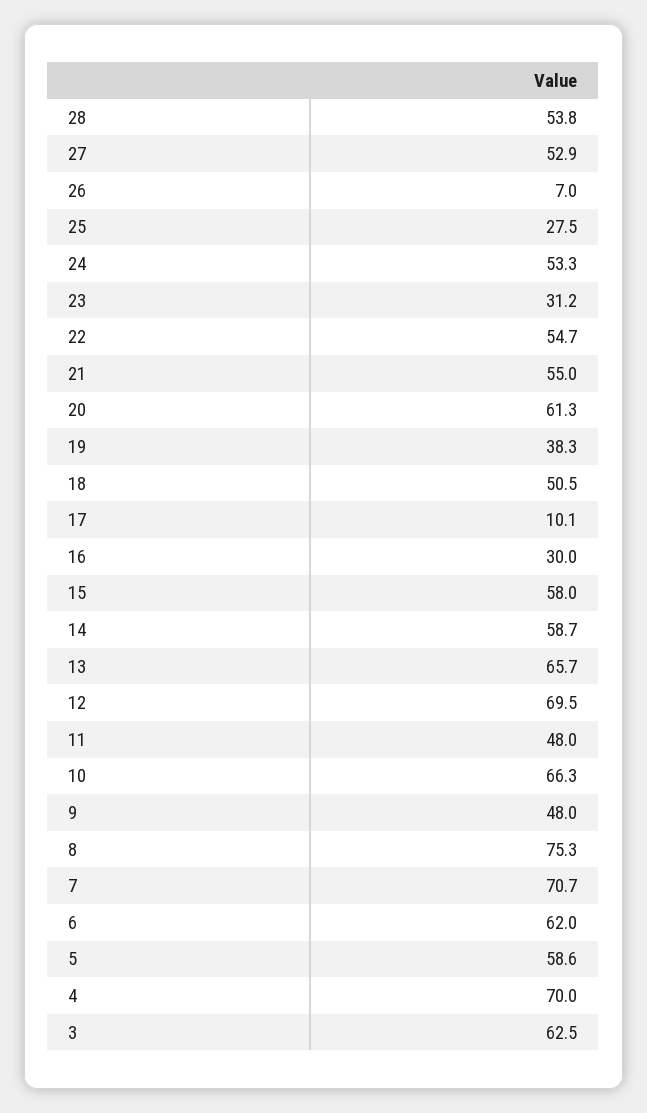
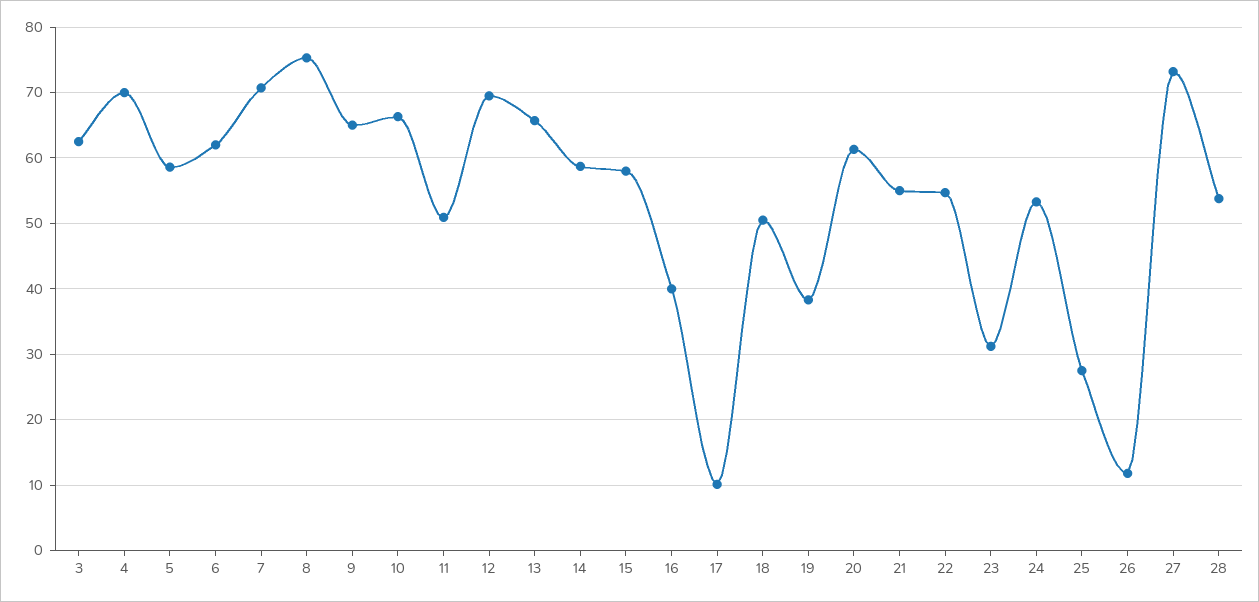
27: 52.9 -> 73
26: 7 -> 12
16: 30 -> 40
11: 48 -> 51
9: 48 -> 65

